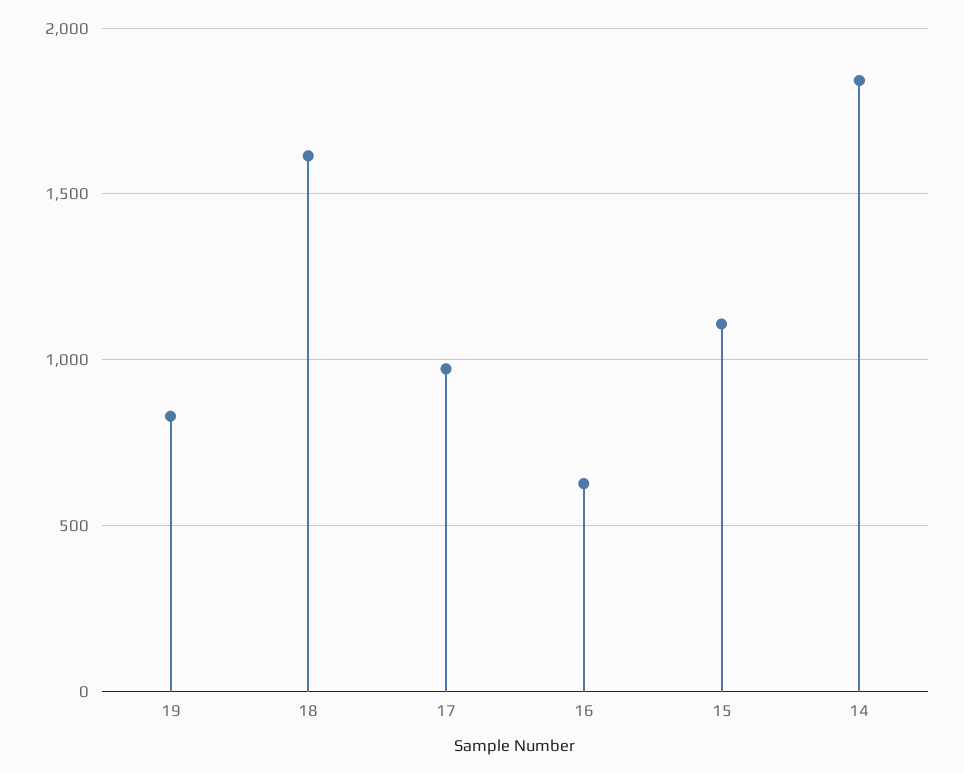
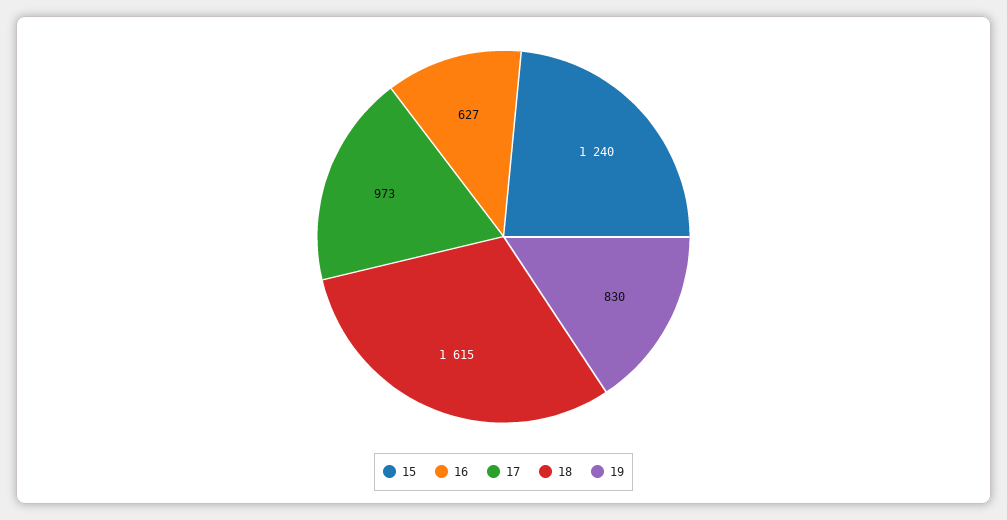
15: 1100 -> 1240
14: 1850 -> none

